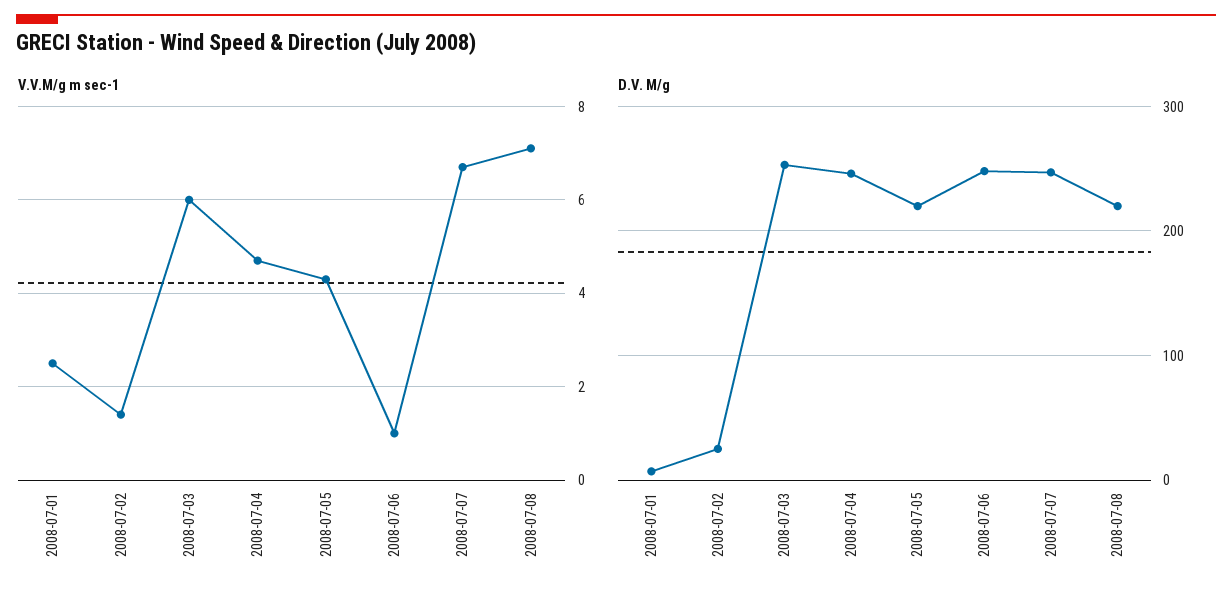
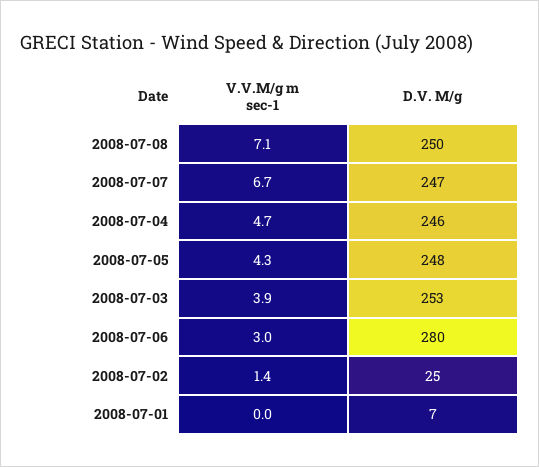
V.V.M/g m sec-1, 2008-07-01: 2.5 -> 0
V.V.M/g m sec-1, 2008-07-03: 6 -> 3.9
V.V.M/g m sec-1, 2008-07-06: 1 -> 3
D.V. M/g, 2008-07-05: 220 -> 248
D.V. M/g, 2008-07-06: 250 -> 280
D.V. M/g, 2008-07-08: 220 -> 250

